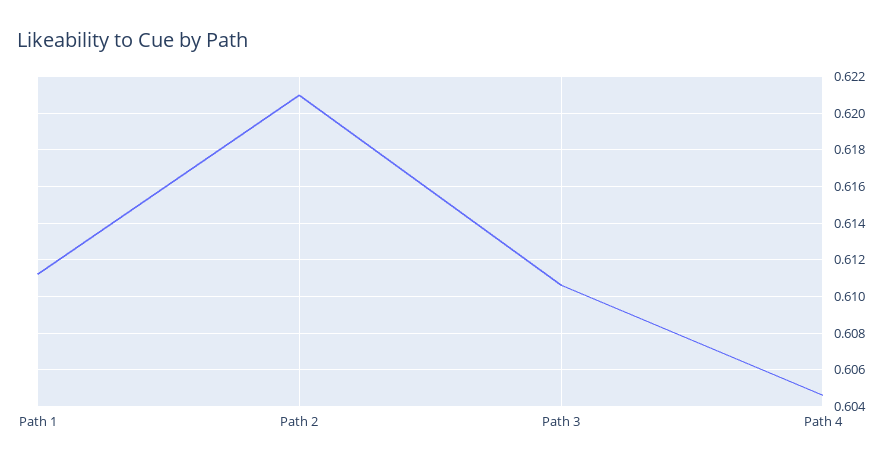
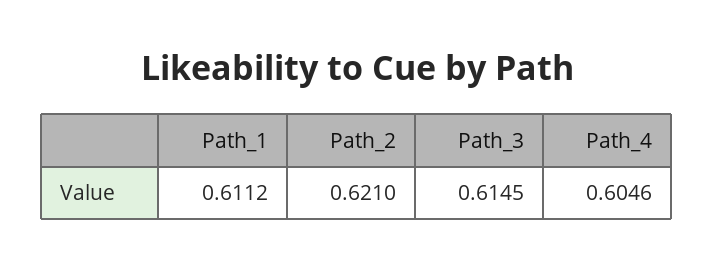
Path 3: 0.6105 -> 0.6145

